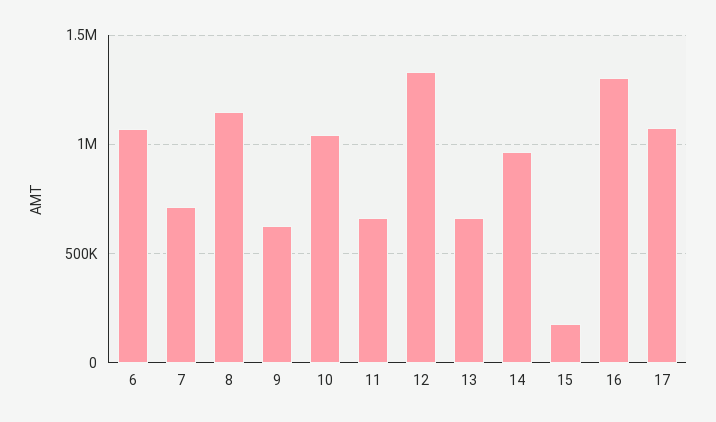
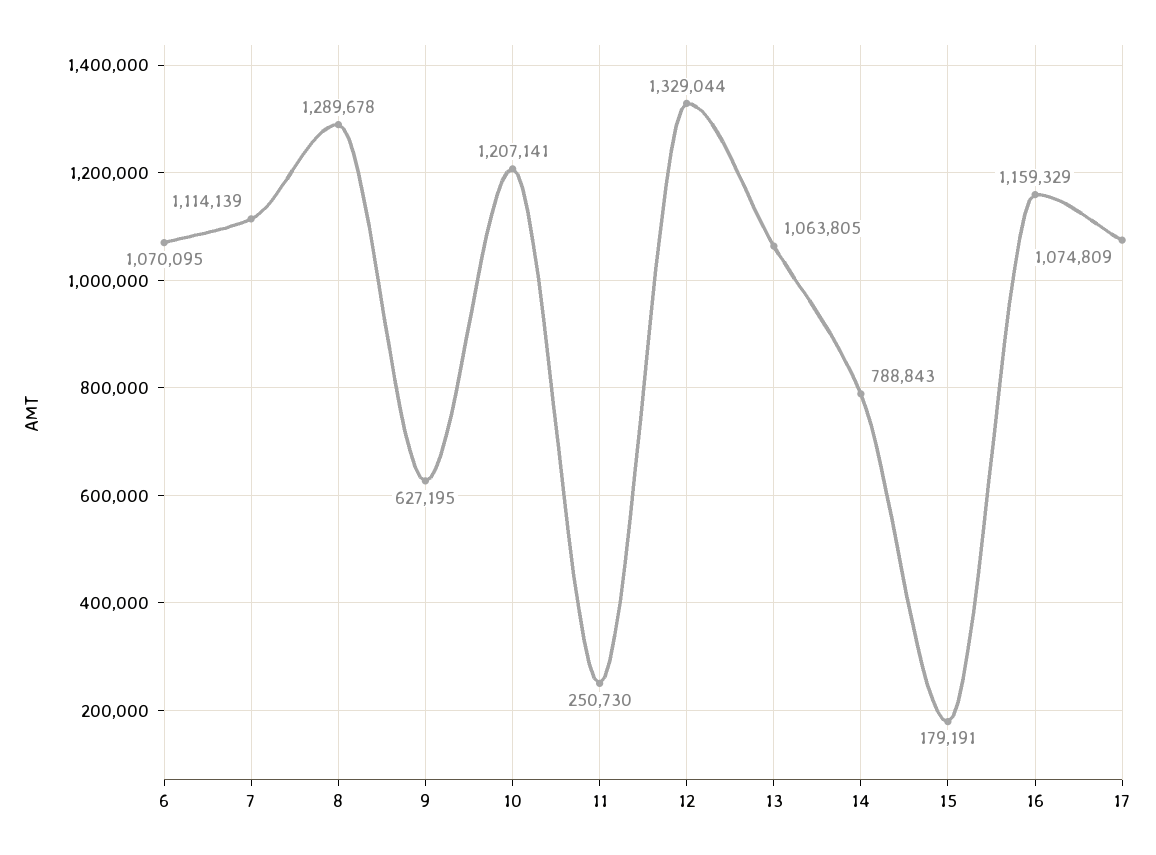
7: 700000 -> 1114139
8: 1150000 -> 1289678
10: 1050000 -> 1207141
11: 650000 -> 250730
13: 650000 -> 1063805
14: 950000 -> 788843
16: 1300000 -> 1159329

